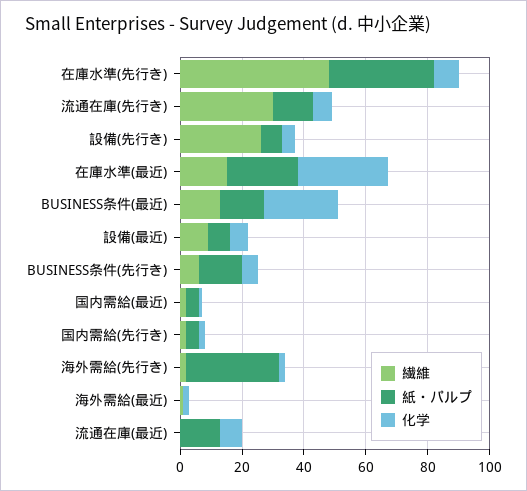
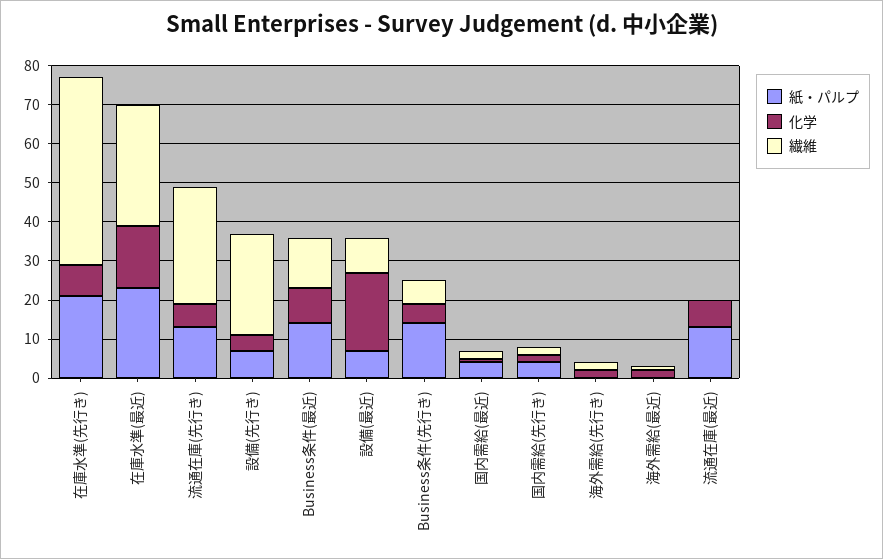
紙・パルプ, 在庫水準(先行き): 35 -> 20
繊維, 在庫水準(最近): 15 -> 30
化学, 在庫水準(最近): 30 -> 15
化学, BUSINESS条件(最近): 25 -> 10
化学, 設備(最近): 5 -> 20
紙・パルプ, 海外需給(先行き): 30 -> 0

